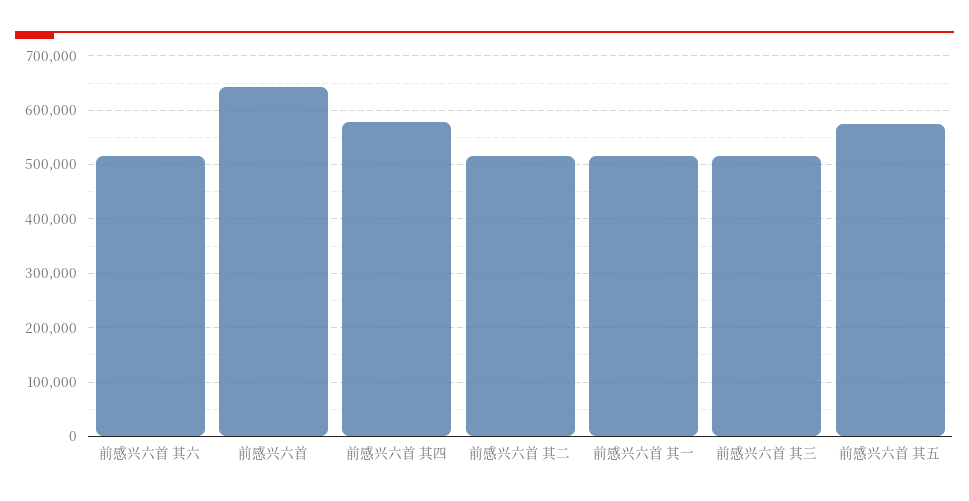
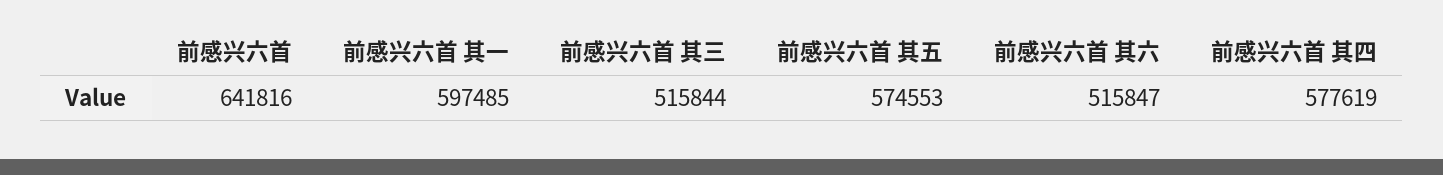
前感兴六首 其二: 520000 -> none
前感兴六首 其一: 520000 -> 597485

